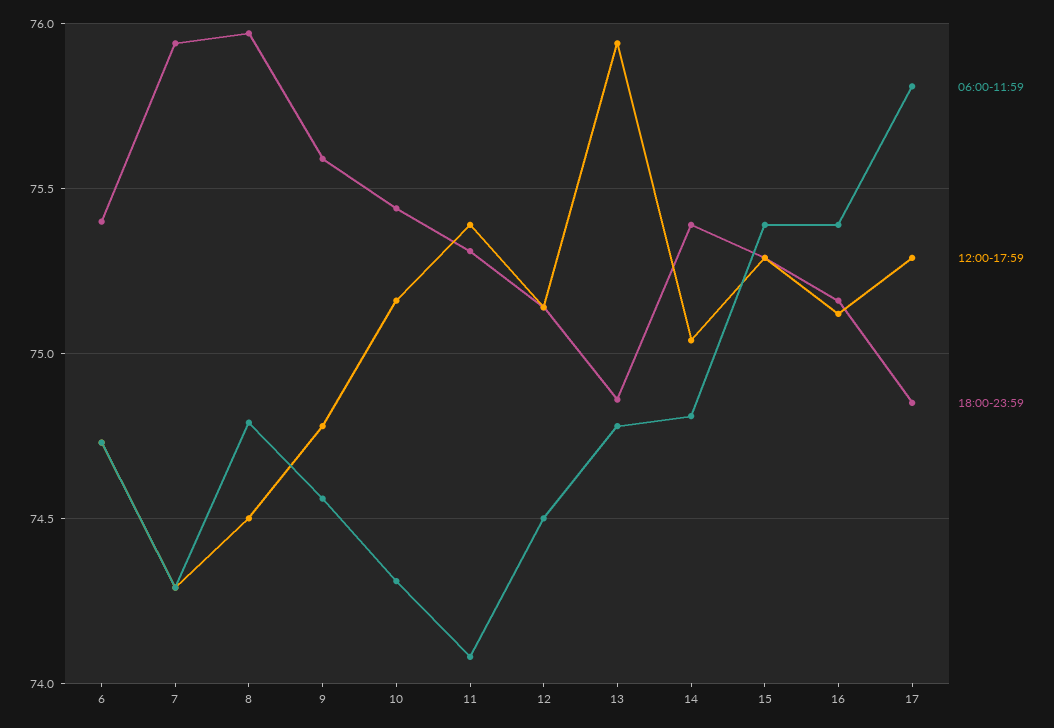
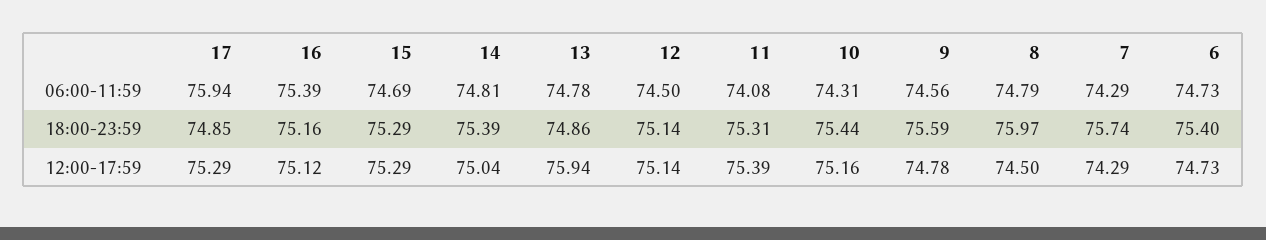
18:00-23:59, 7: 75.95 -> 75.74
06:00-11:59, 15: 75.4 -> 74.69
06:00-11:59, 17: 75.8 -> 75.94

